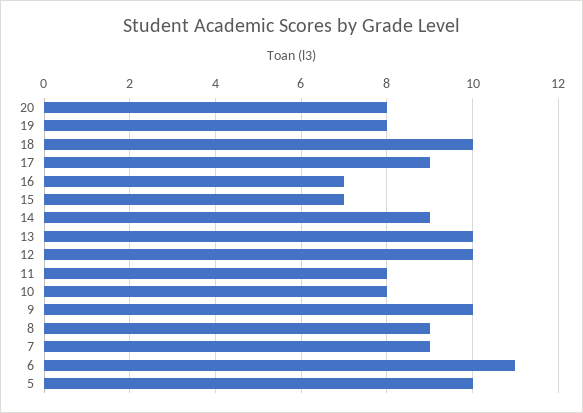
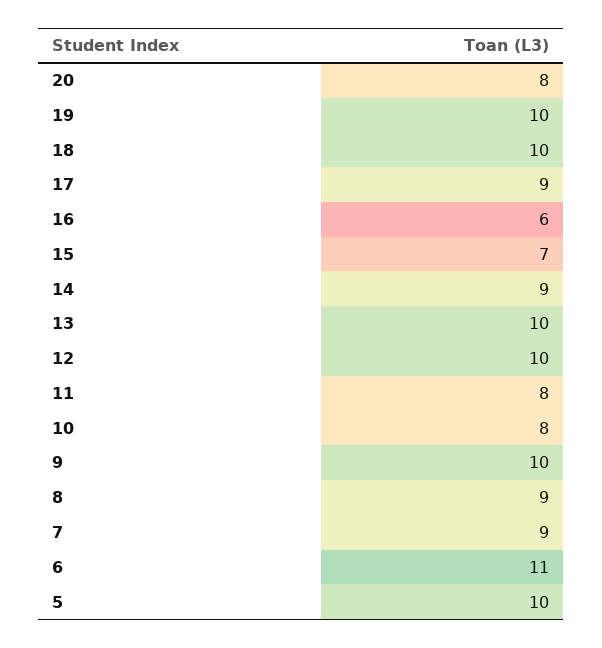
19: 8 -> 10
16: 7 -> 6

